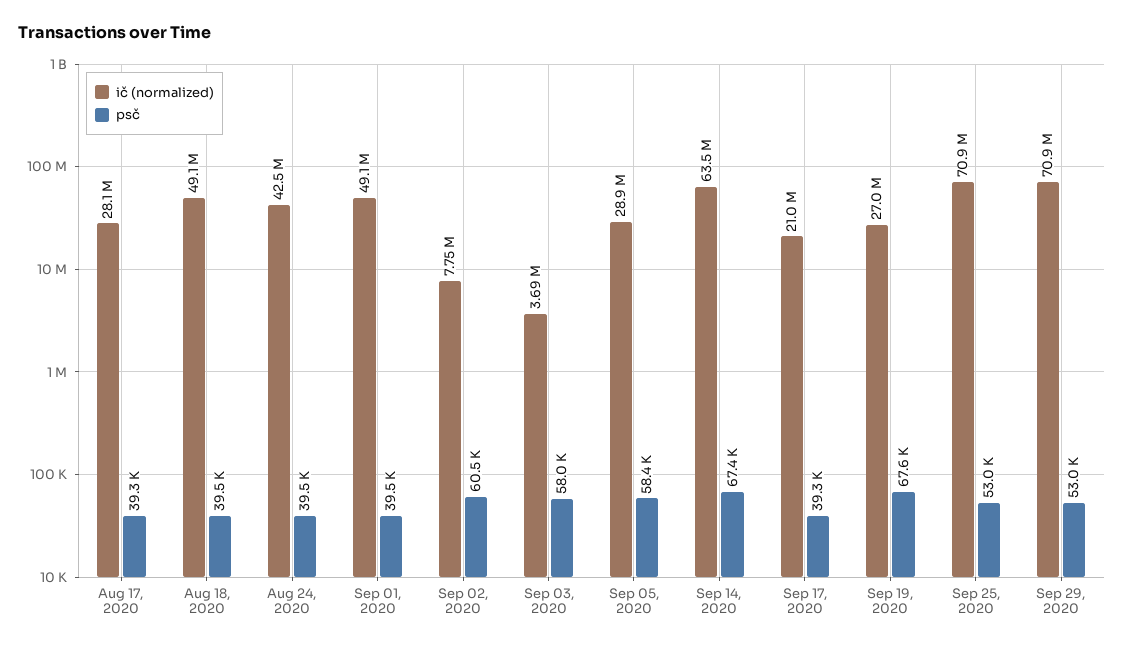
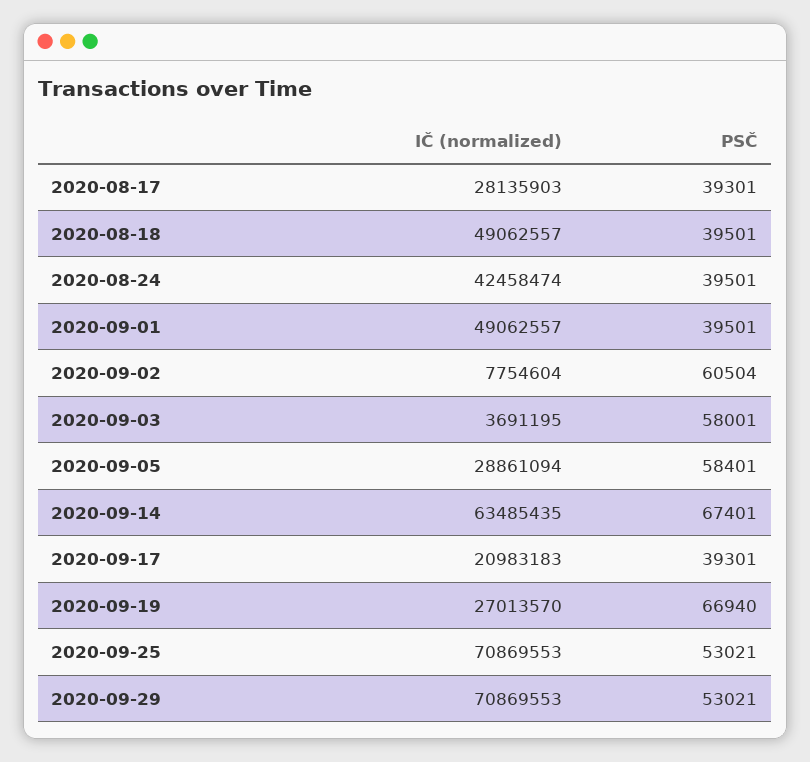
psč, Sep 19, 2020: 67600 -> 66940

